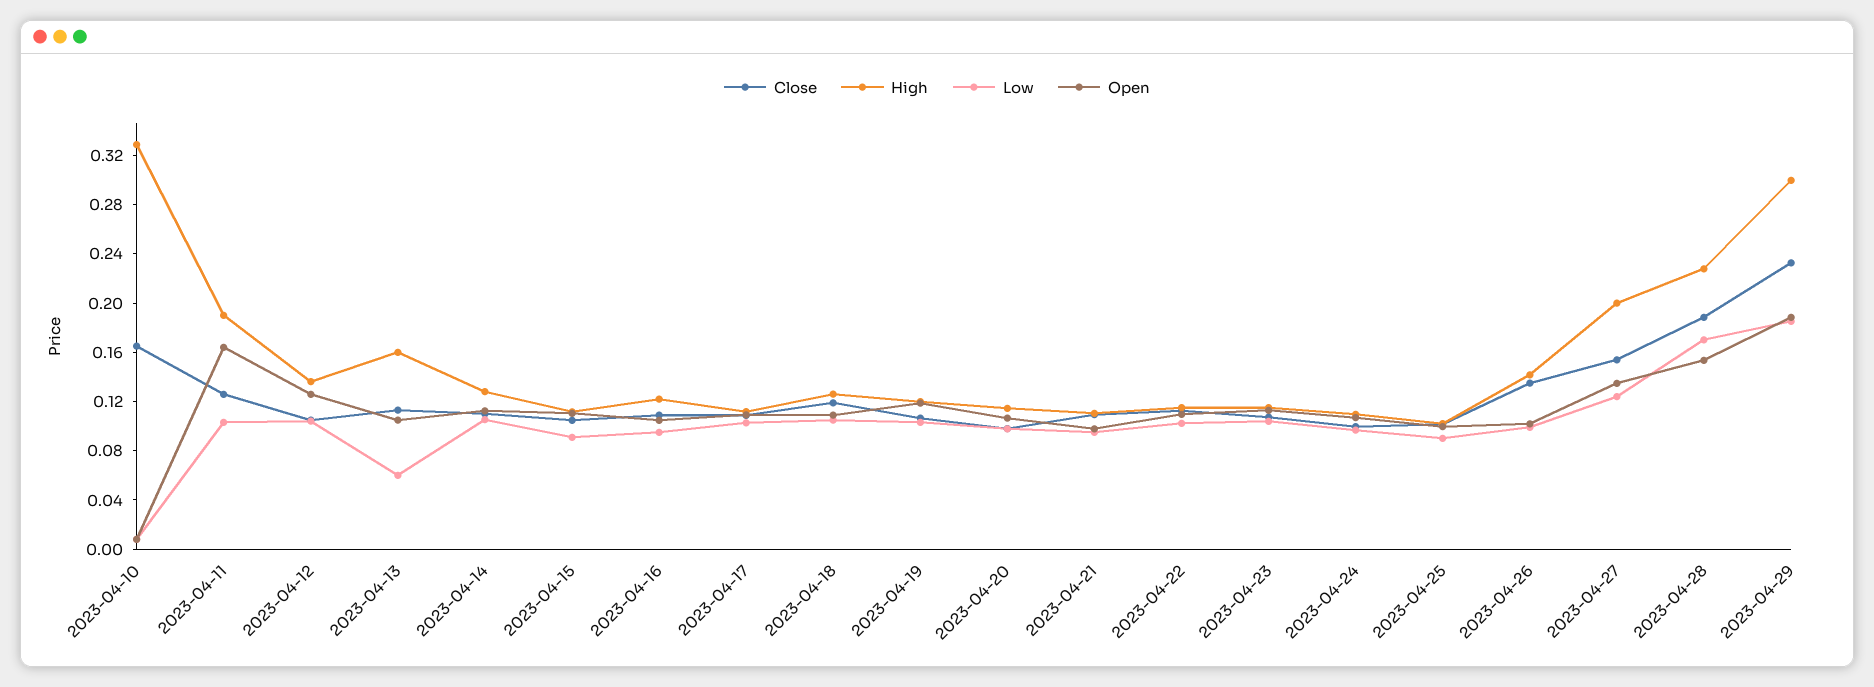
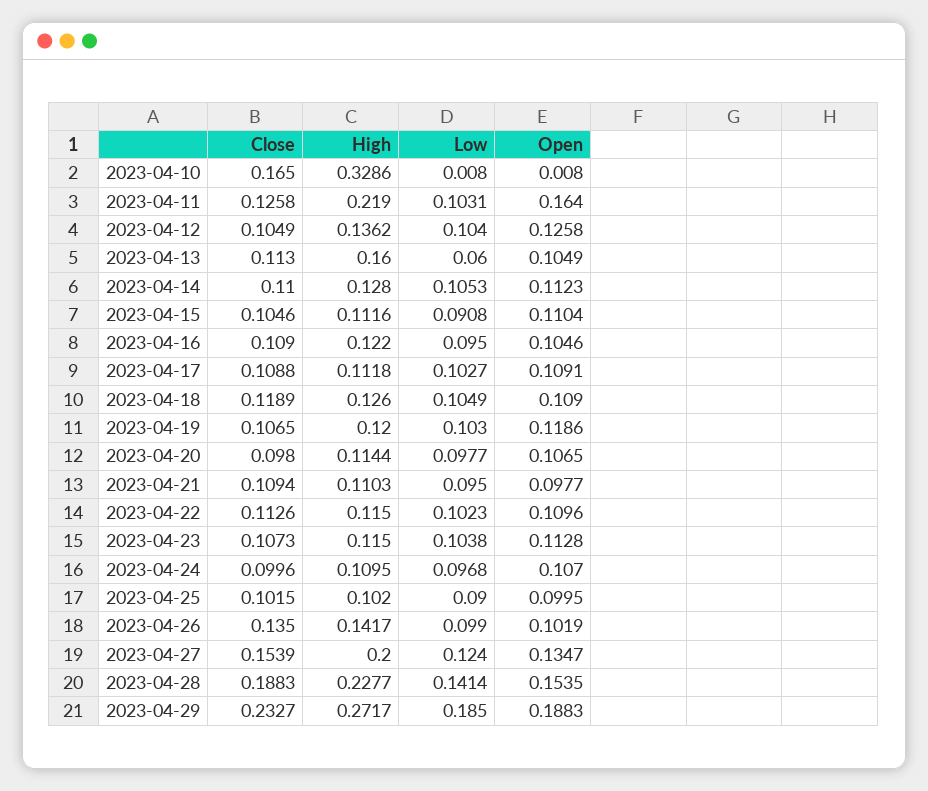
High, 2023-04-11: 0.19 -> 0.219
Low, 2023-04-28: 0.17 -> 0.1414
High, 2023-04-29: 0.3 -> 0.2717

